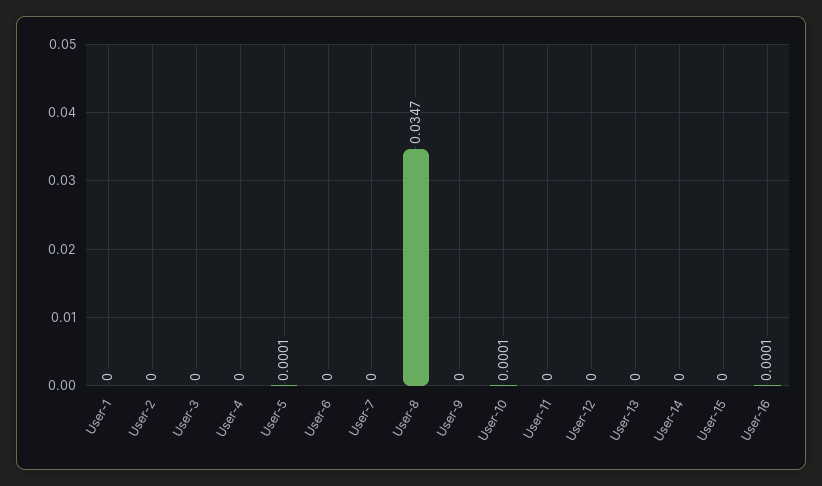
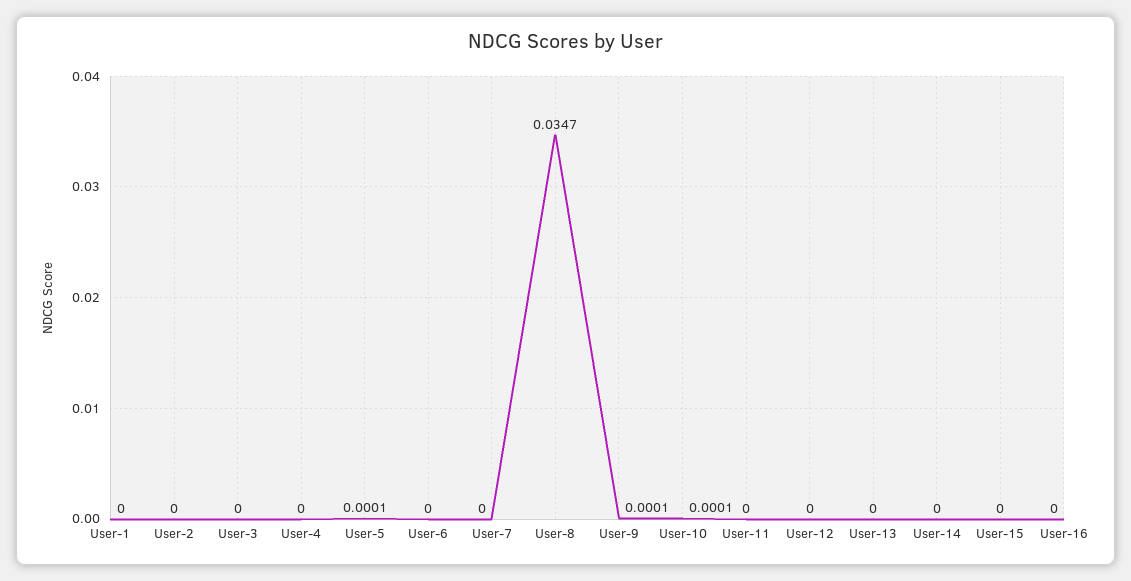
User-9: 0 -> 0.0001
User-16: 0.0001 -> 0

